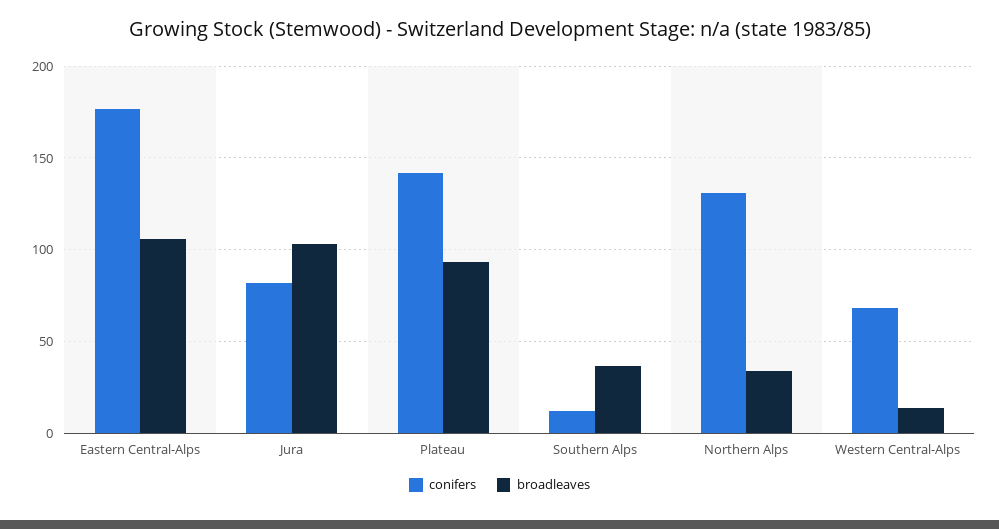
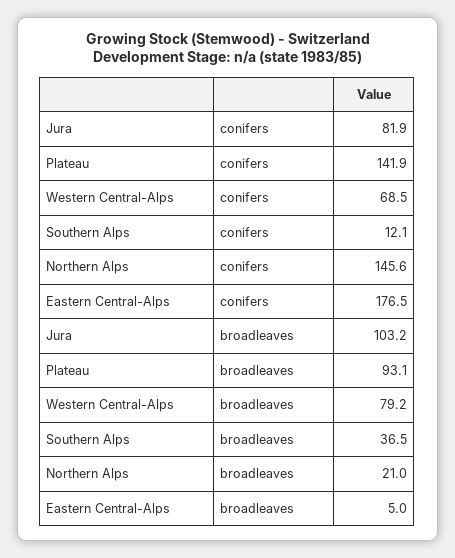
broadleaves, Eastern Central-Alps: 105 -> 5
conifers, Northern Alps: 130 -> 145.6
broadleaves, Northern Alps: 35 -> 21
broadleaves, Western Central-Alps: 15 -> 79.2

